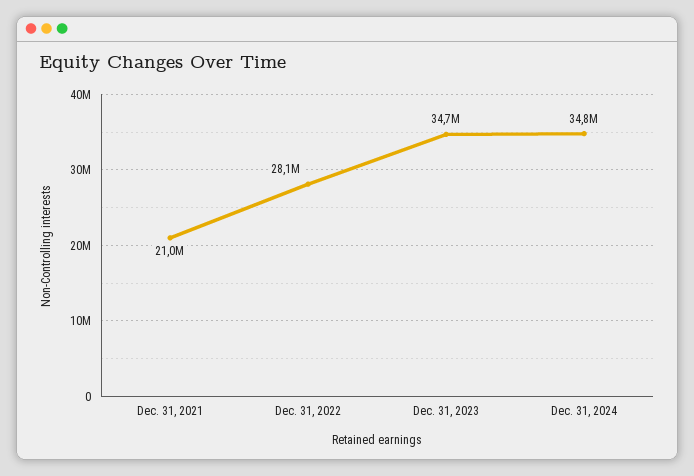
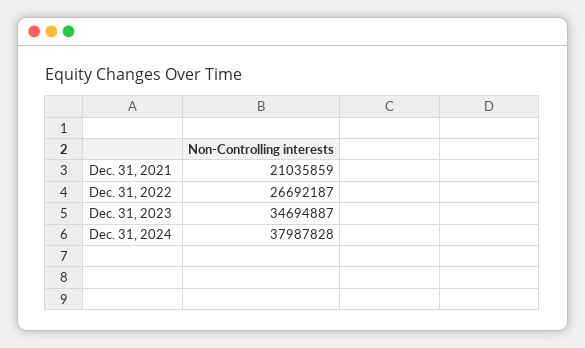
Dec. 31, 2022: 28100000 -> 26692187
Dec. 31, 2024: 34800000 -> 37987828

